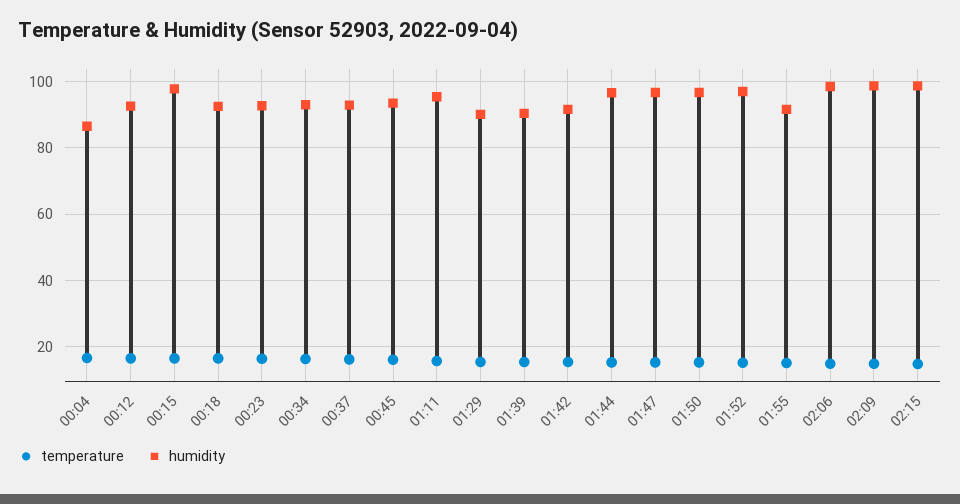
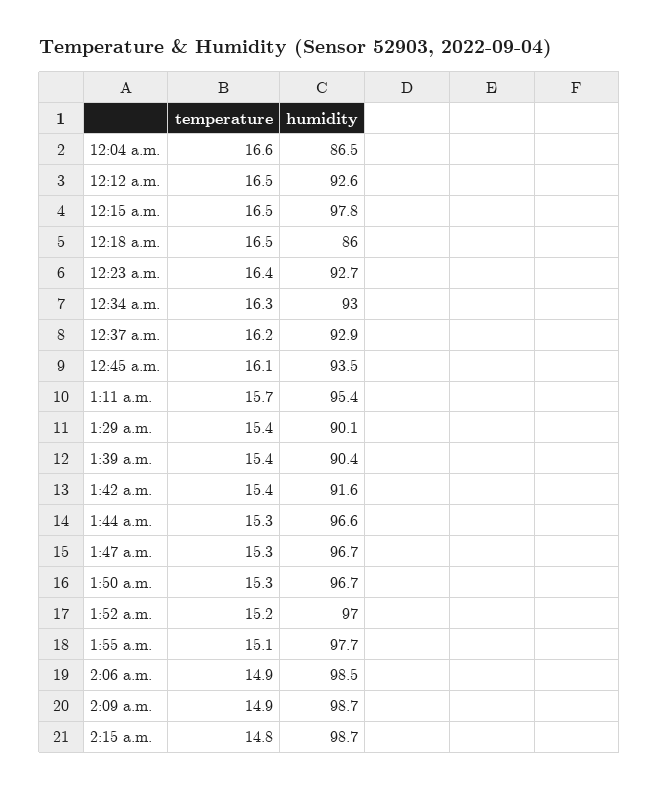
humidity, 00:18: 92 -> 86
humidity, 01:55: 92 -> 97.7

